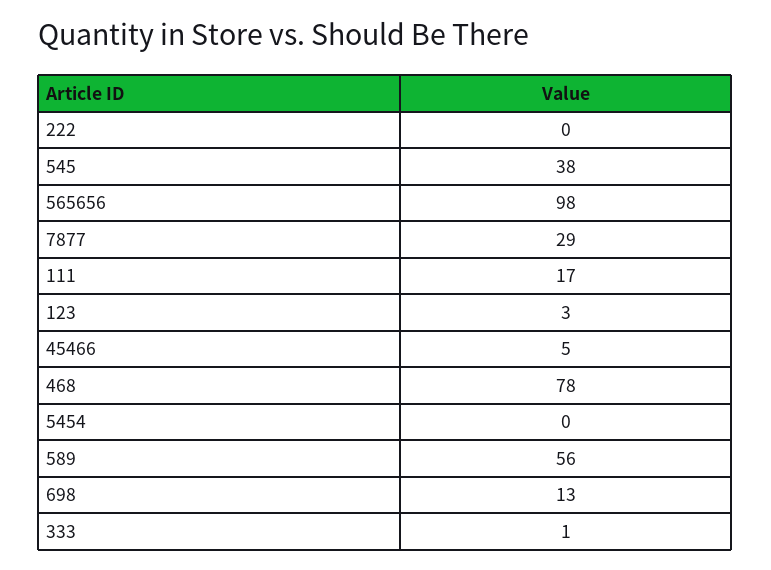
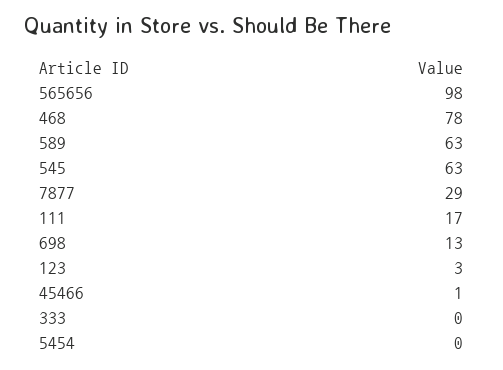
222: 0 -> none
545: 38 -> 63
45466: 5 -> 1
589: 56 -> 63
333: 1 -> 0

